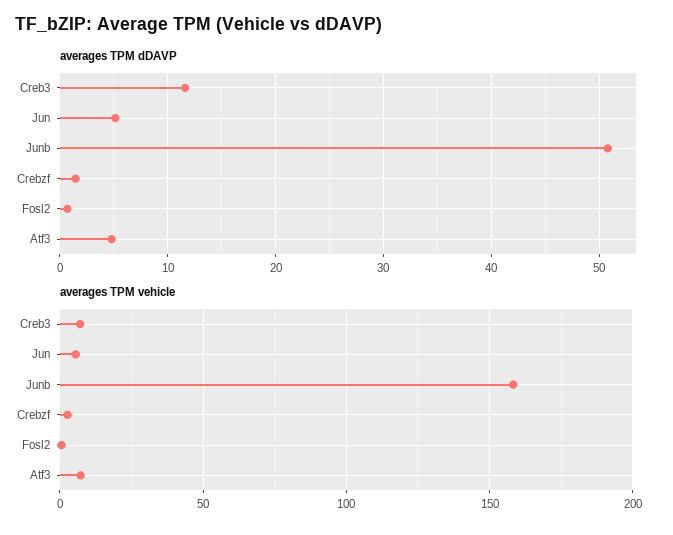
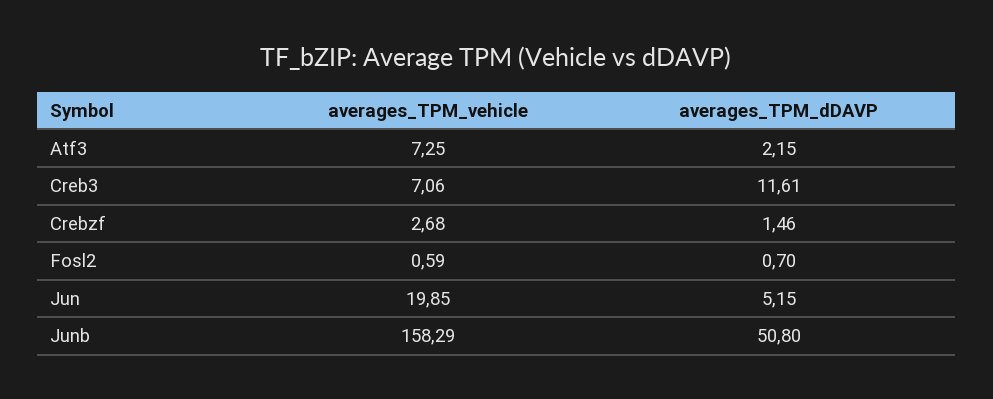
averages TPM dDAVP, Atf3: 5 -> 2.15
averages TPM vehicle, Jun: 5 -> 19.85

